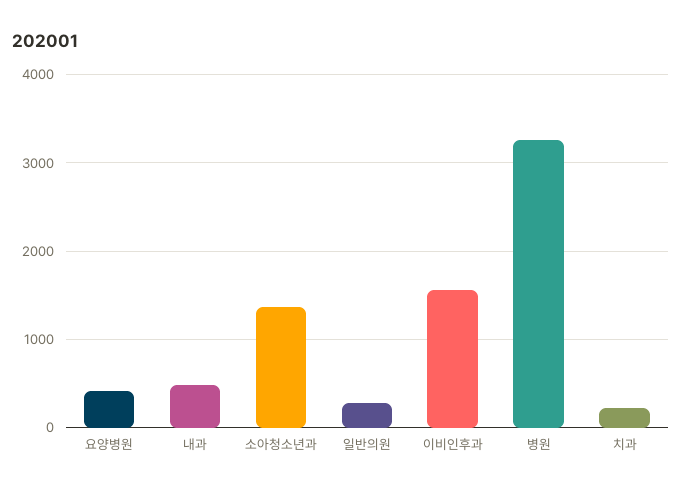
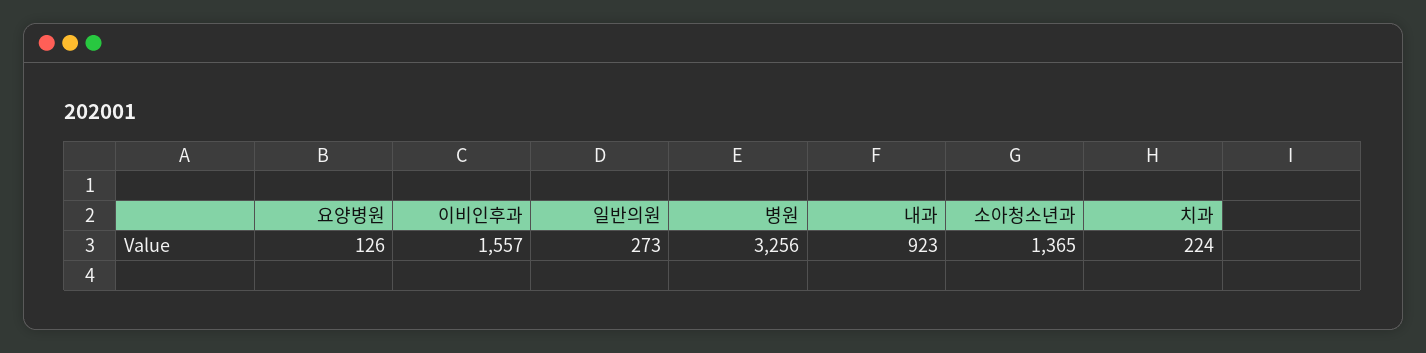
요양병원: 400 -> 126
내과: 500 -> 923

